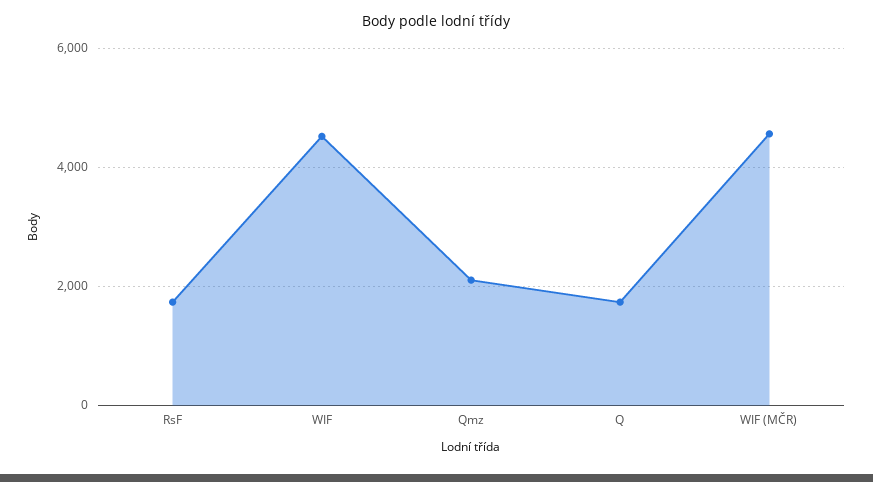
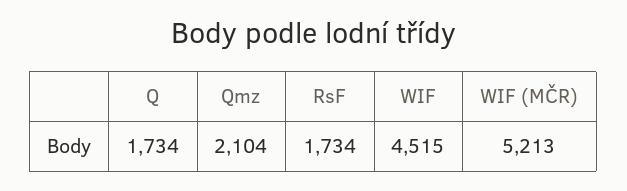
WIF (MČR): 4600 -> 5213

